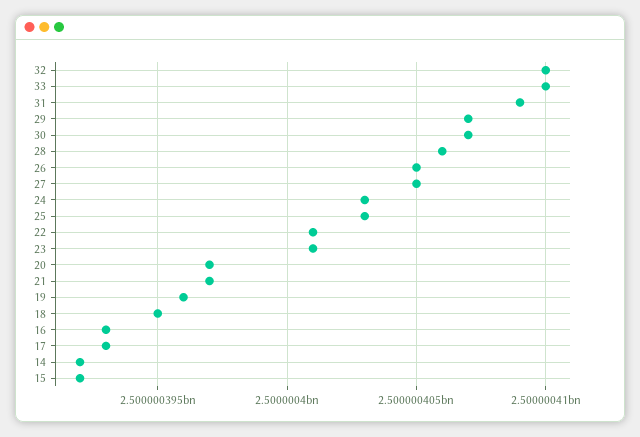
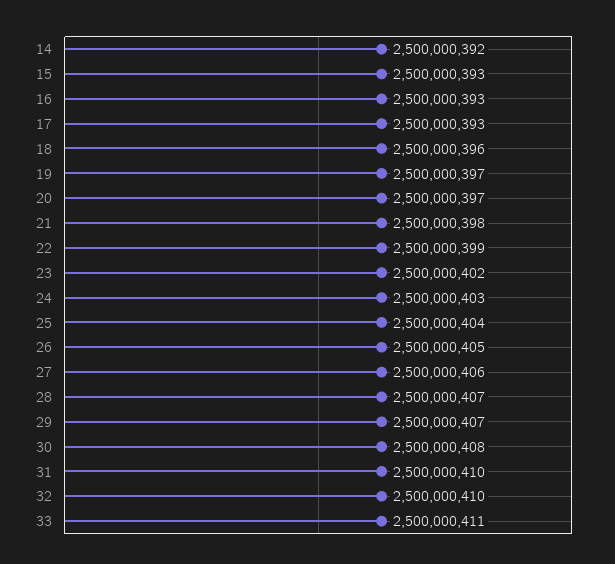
33: 2500000410 -> 2500000411
31: 2500000409 -> 2500000410
30: 2500000407 -> 2500000408
28: 2500000406 -> 2500000407
27: 2500000405 -> 2500000406
25: 2500000403 -> 2500000404
22: 2500000401 -> 2500000399
23: 2500000401 -> 2500000402
21: 2500000397 -> 2500000398
19: 2500000396 -> 2500000397
18: 2500000395 -> 2500000396
15: 2500000392 -> 2500000393

